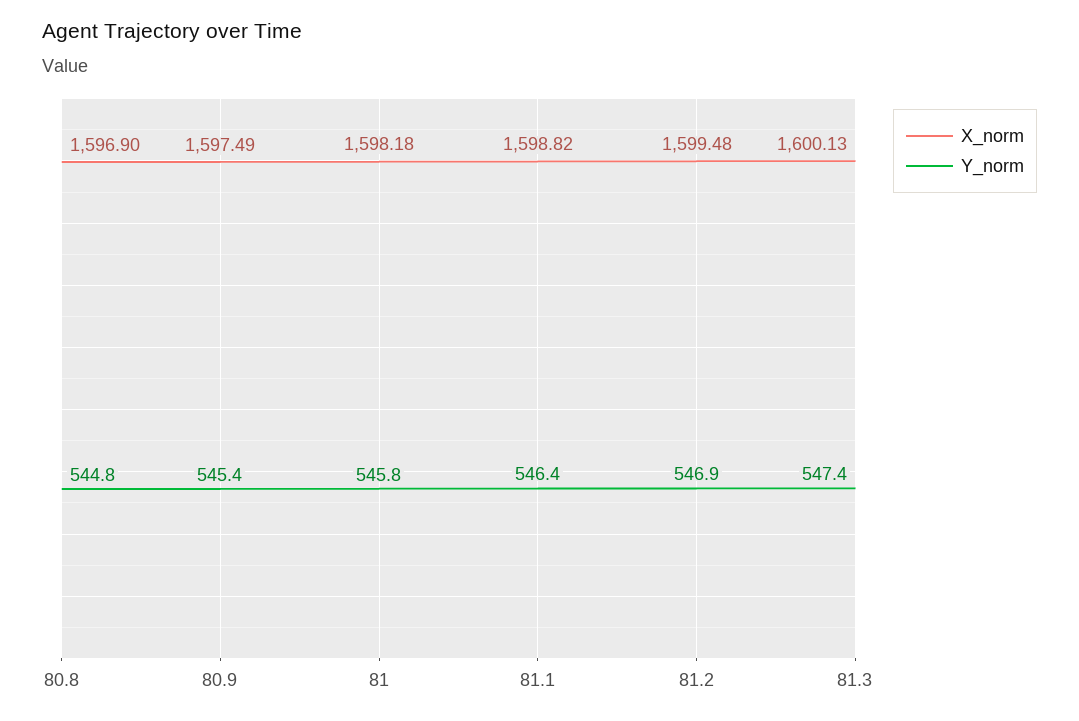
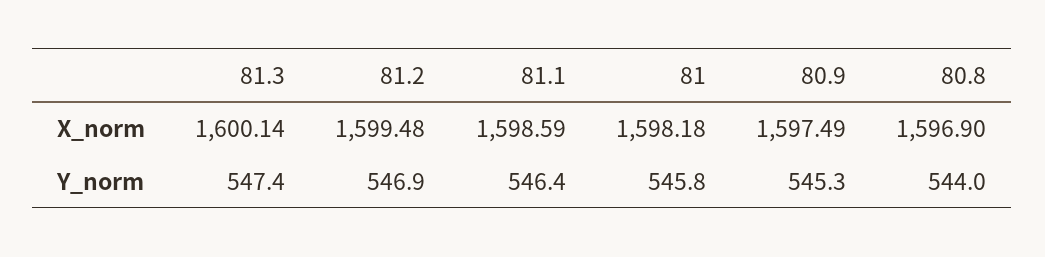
Y_norm, 80.8: 544.8 -> 544
Y_norm, 80.9: 545.4 -> 545.3
X_norm, 81.1: 1598.82 -> 1598.59
X_norm, 81.3: 1600.13 -> 1600.14

